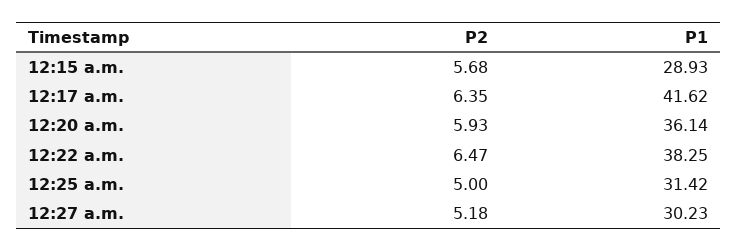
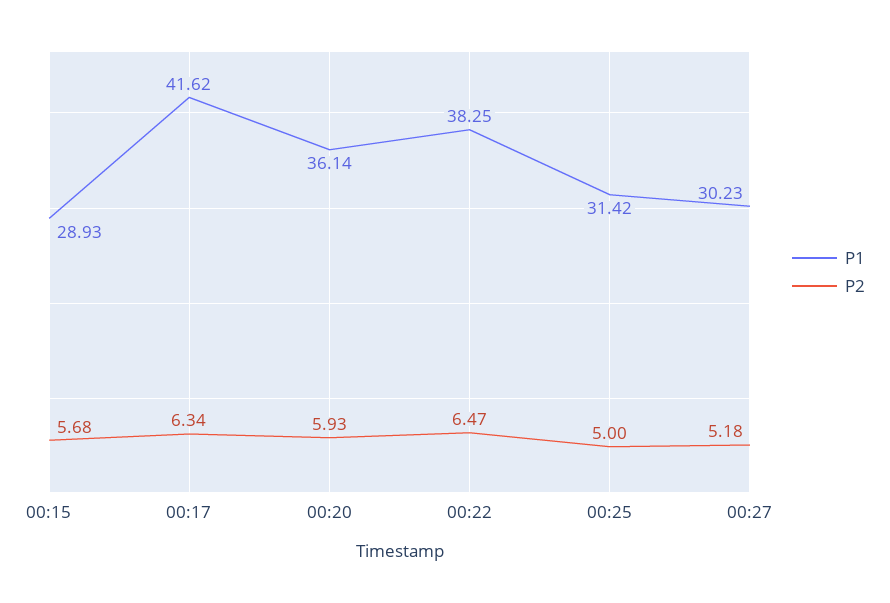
P2, 12:17 a.m.: 6.35 -> 6.34

